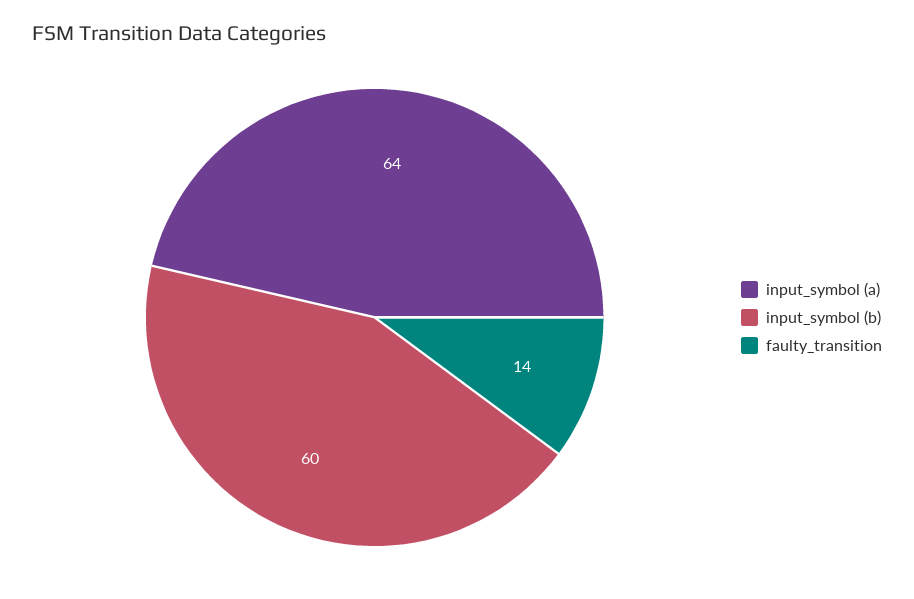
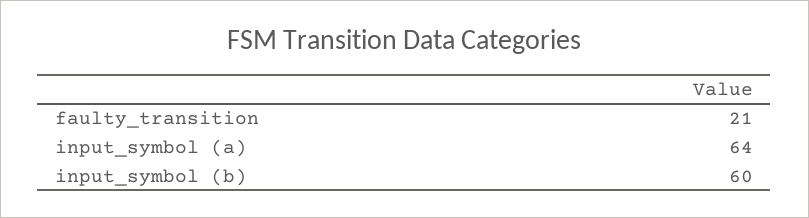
faulty_transition: 14 -> 21

